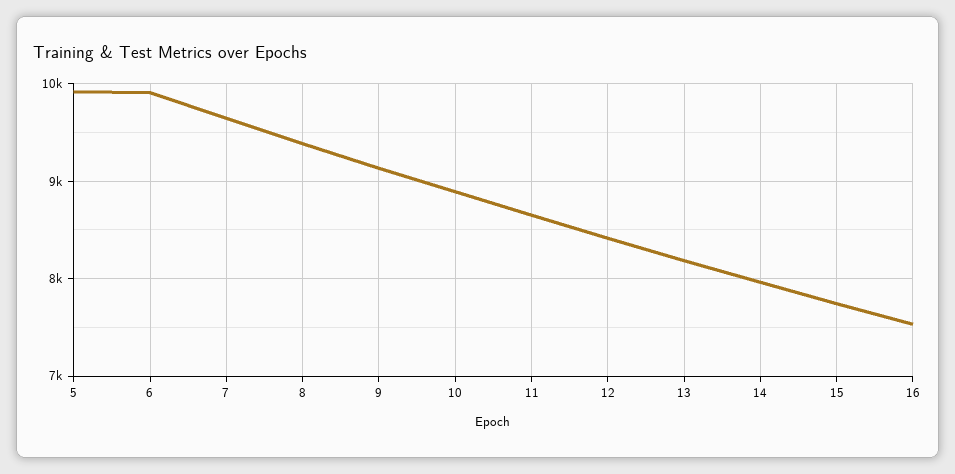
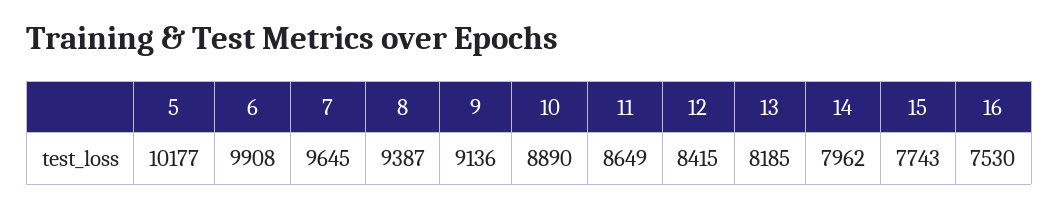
5: 9900 -> 10177

